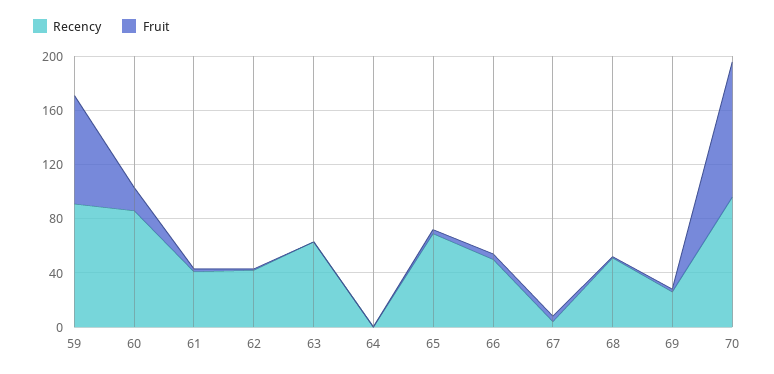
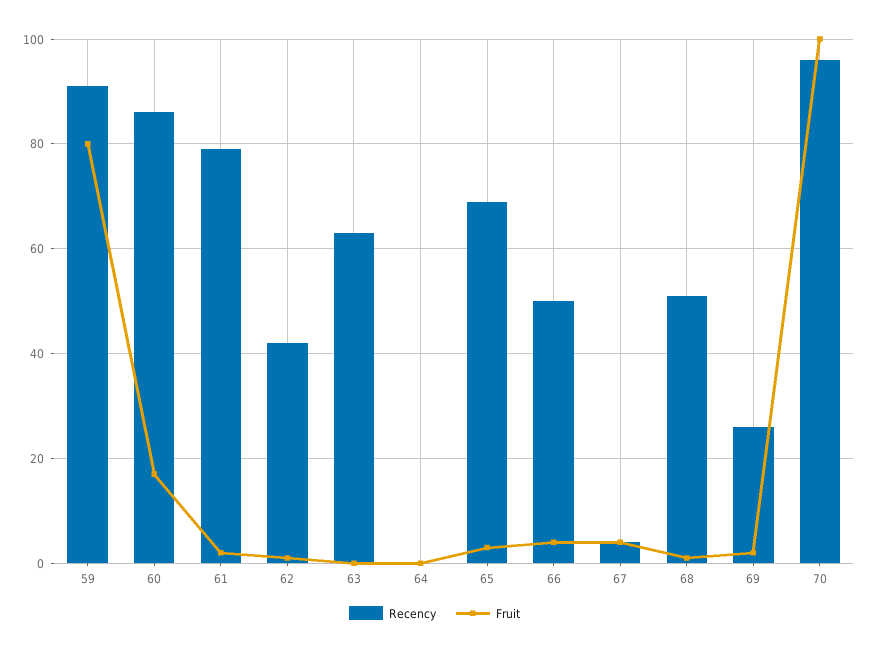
Recency, 61: 40 -> 80

